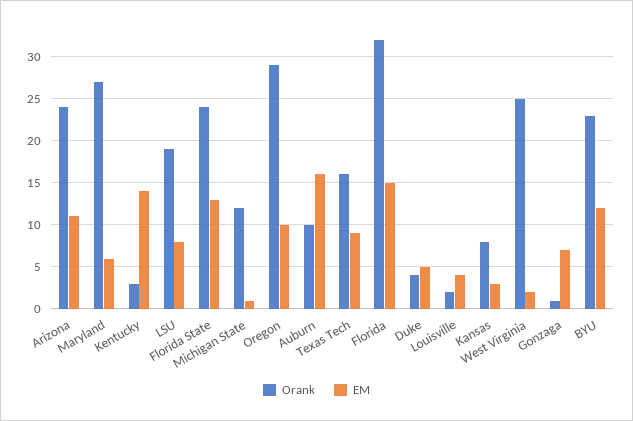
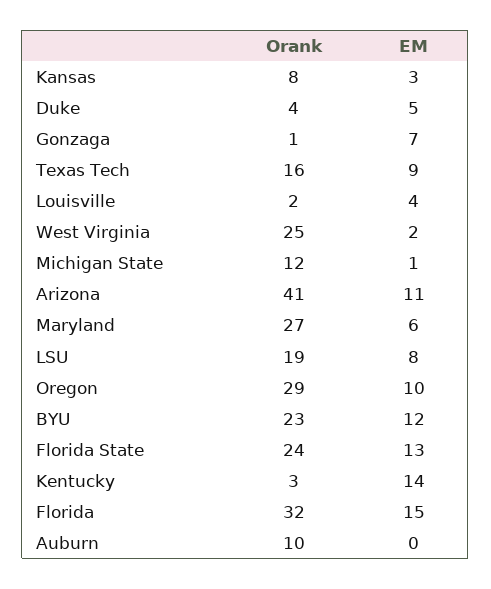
Orank, Arizona: 24 -> 41
EM, Auburn: 16 -> 0

